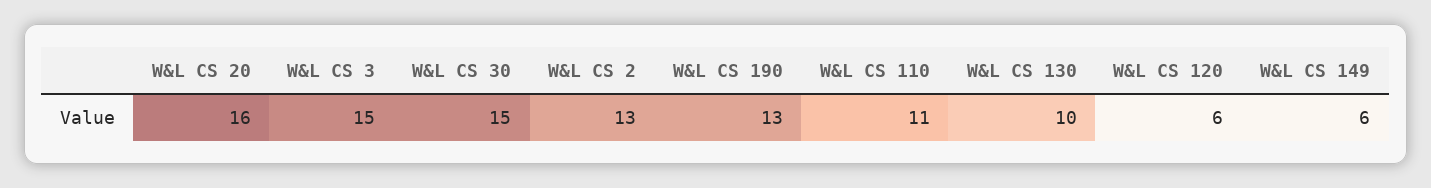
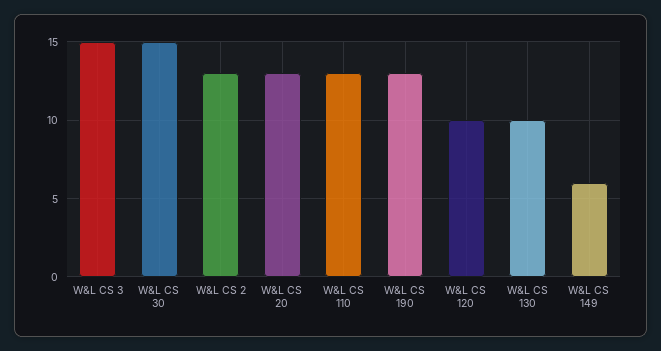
W&L CS 20: 16 -> 13
W&L CS 110: 11 -> 13
W&L CS 120: 6 -> 10

